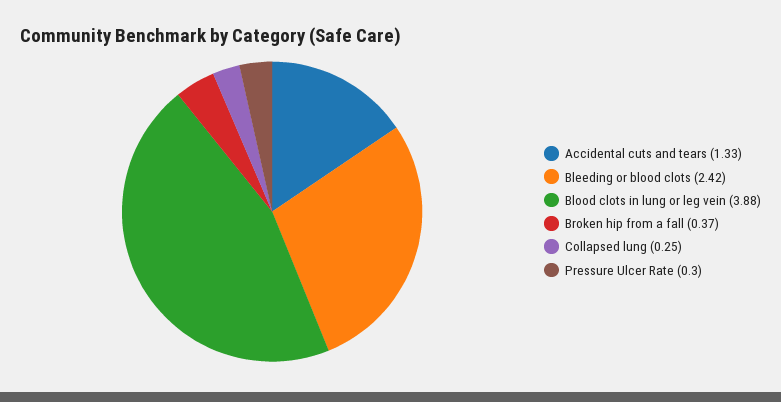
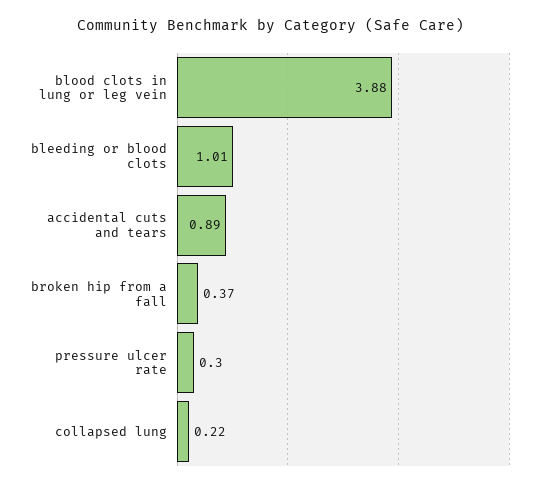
Accidental cuts and tears: 1.33 -> 0.89
Bleeding or blood clots: 2.42 -> 1.01
Collapsed lung: 0.25 -> 0.22

